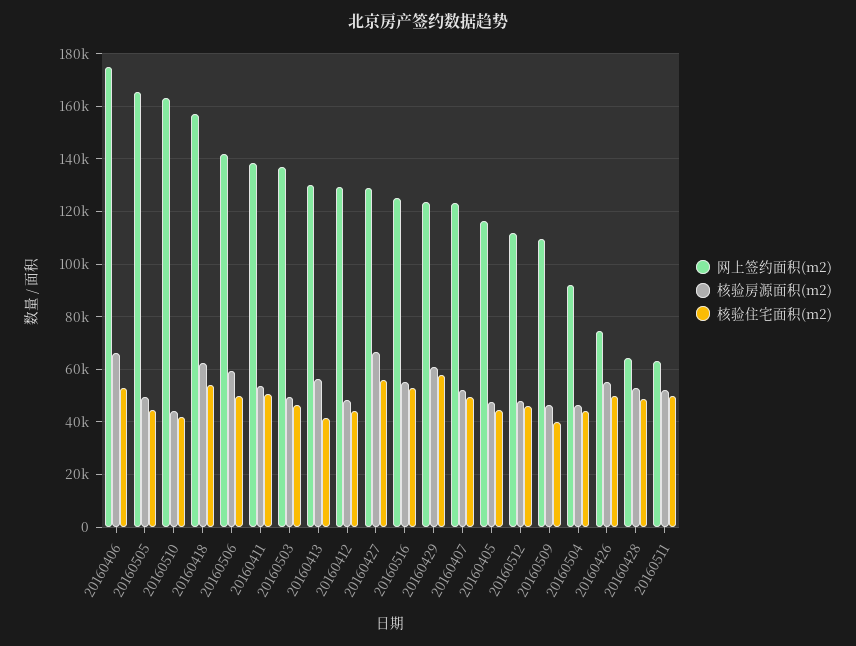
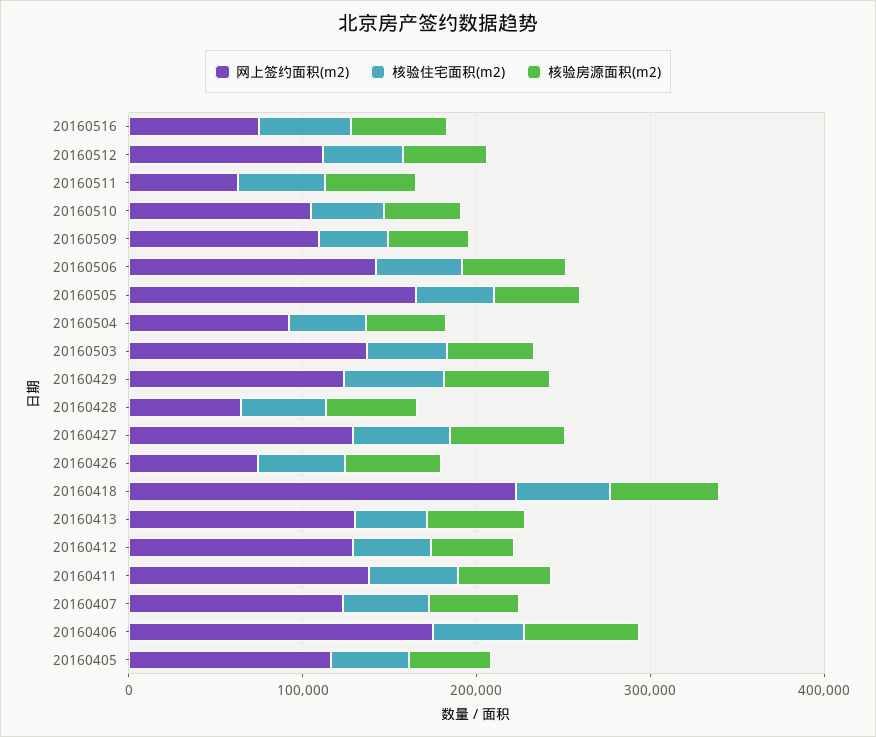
网上签约面积(m2), 20160510: 162500 -> 100000
网上签约面积(m2), 20160418: 157500 -> 220000
网上签约面积(m2), 20160516: 125000 -> 80000

